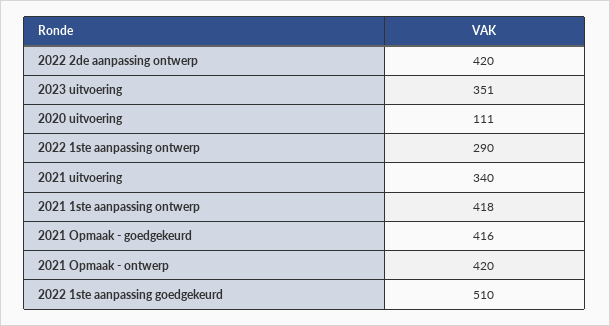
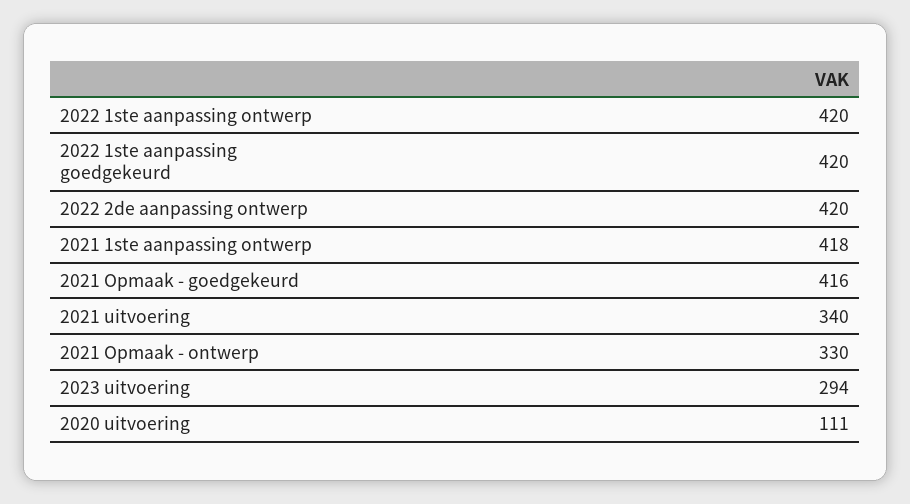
2023 uitvoering: 351 -> 294
2022 1ste aanpassing ontwerp: 290 -> 420
2021 Opmaak - ontwerp: 420 -> 330
2022 1ste aanpassing goedgekeurd: 510 -> 420

